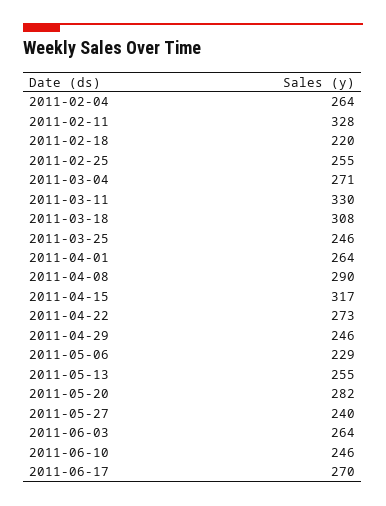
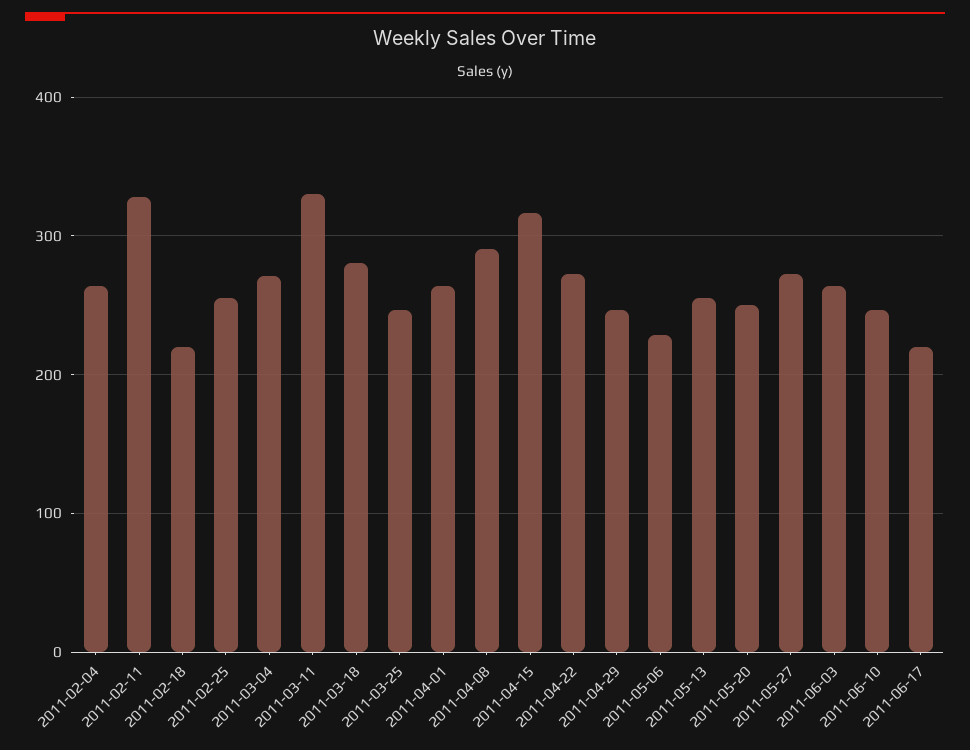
2011-03-18: 308 -> 280
2011-05-20: 282 -> 250
2011-05-27: 240 -> 270
2011-06-17: 270 -> 220

